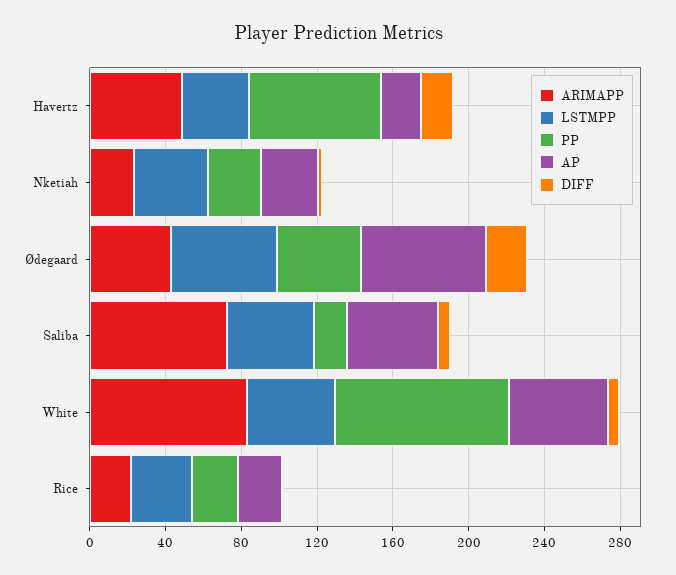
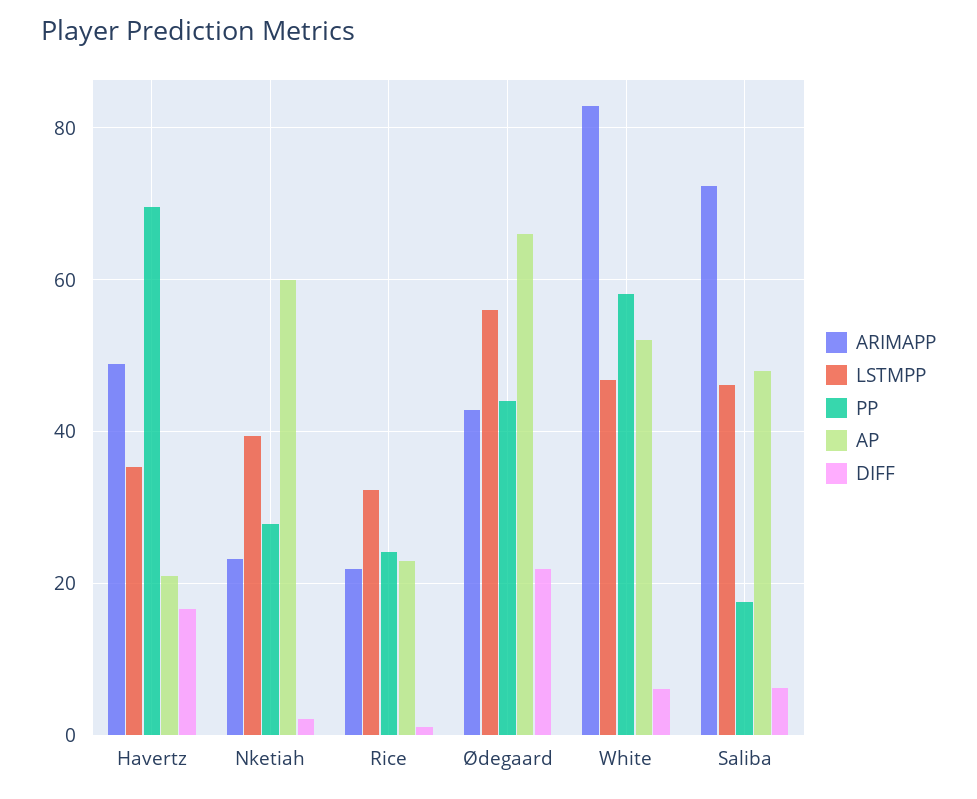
AP, Nketiah: 30 -> 60
PP, White: 90 -> 58

